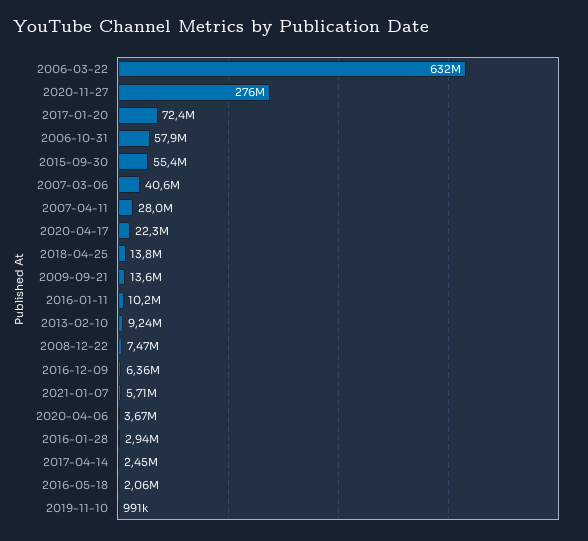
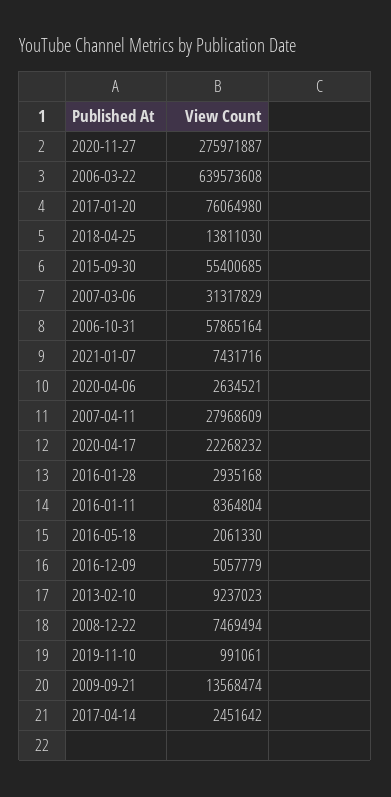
2006-03-22: 632000000 -> 639573608
2017-01-20: 72400000 -> 76064980
2007-03-06: 40600000 -> 31317829
2016-01-11: 10200000 -> 8364804
2016-12-09: 6360000 -> 5057779
2021-01-07: 5710000 -> 7431716
2020-04-06: 3670000 -> 2634521

